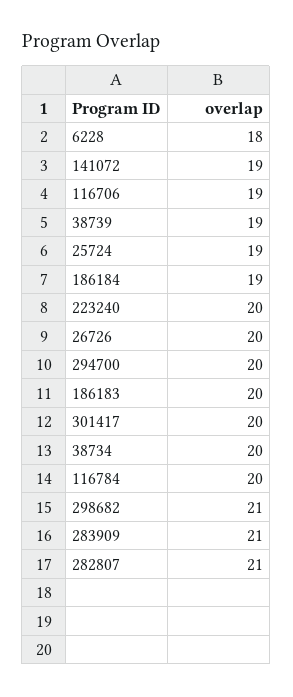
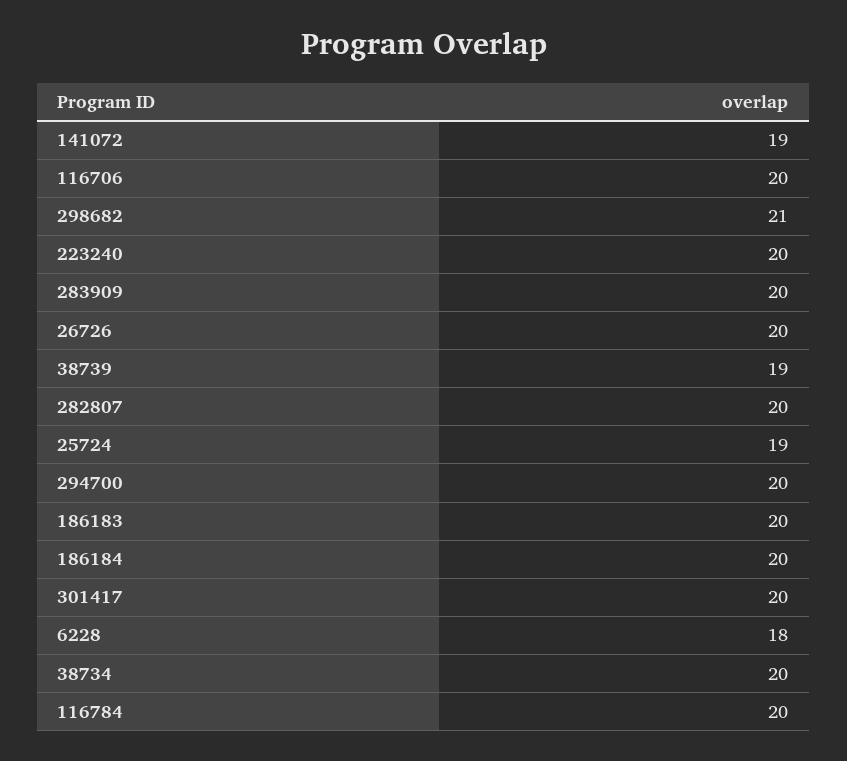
116706: 19 -> 20
186184: 19 -> 20
283909: 21 -> 20
282807: 21 -> 20

